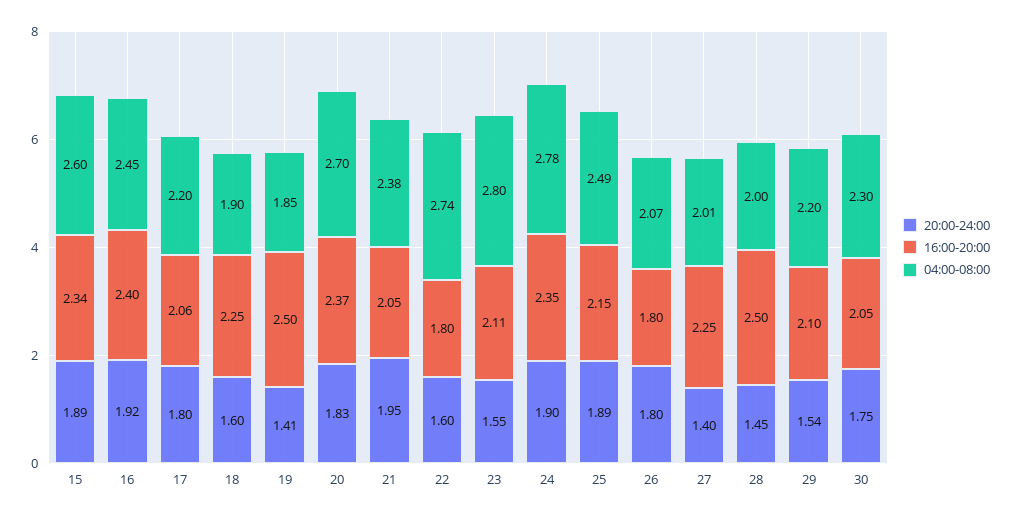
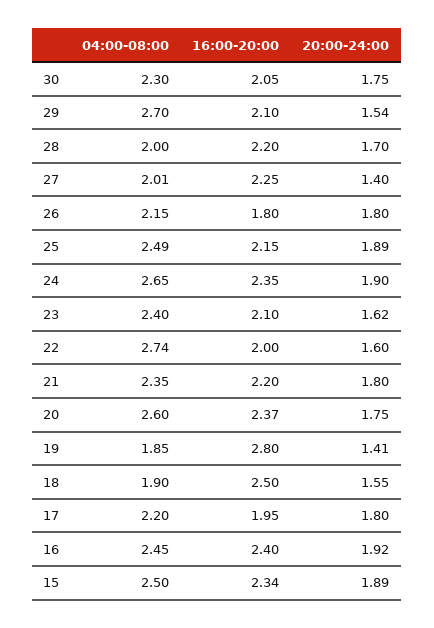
04:00-08:00, 15: 2.6 -> 2.5
16:00-20:00, 17: 2.06 -> 1.95
20:00-24:00, 18: 1.6 -> 1.55
16:00-20:00, 18: 2.25 -> 2.5
16:00-20:00, 19: 2.5 -> 2.8
20:00-24:00, 20: 1.83 -> 1.75
04:00-08:00, 20: 2.7 -> 2.6
20:00-24:00, 21: 1.95 -> 1.8
16:00-20:00, 21: 2.05 -> 2.2
04:00-08:00, 21: 2.38 -> 2.35
16:00-20:00, 22: 1.8 -> 2
20:00-24:00, 23: 1.55 -> 1.62
16:00-20:00, 23: 2.11 -> 2.1
04:00-08:00, 23: 2.8 -> 2.4
04:00-08:00, 24: 2.78 -> 2.65
04:00-08:00, 26: 2.07 -> 2.15
20:00-24:00, 28: 1.45 -> 1.7
16:00-20:00, 28: 2.5 -> 2.2
04:00-08:00, 29: 2.2 -> 2.7

